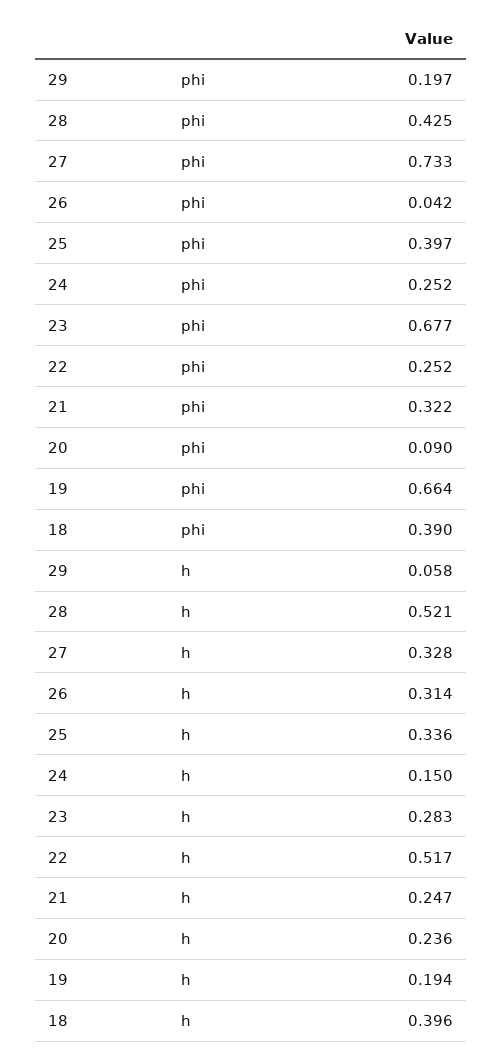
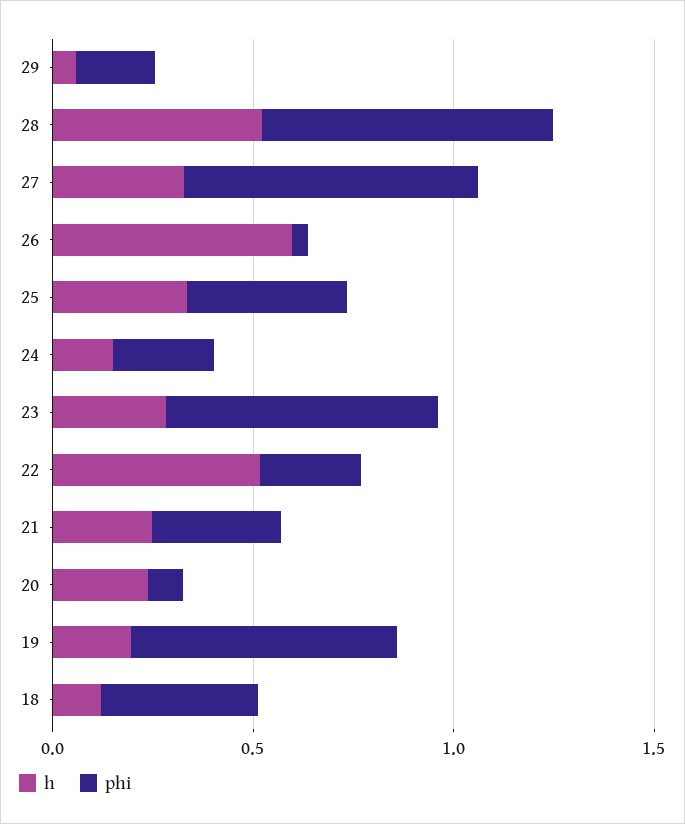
phi, 28: 0.425 -> 0.7
h, 26: 0.314 -> 0.6
h, 18: 0.396 -> 0.1

